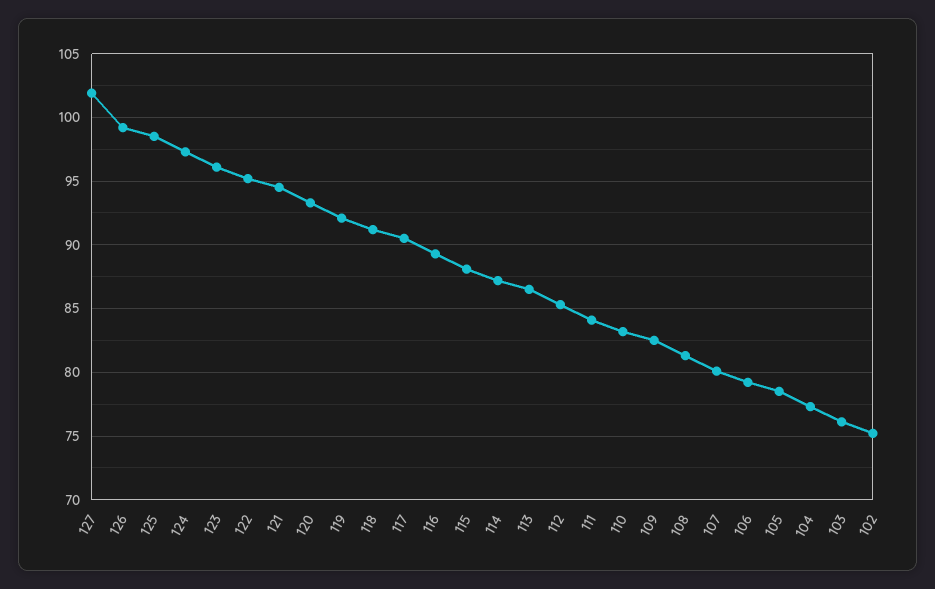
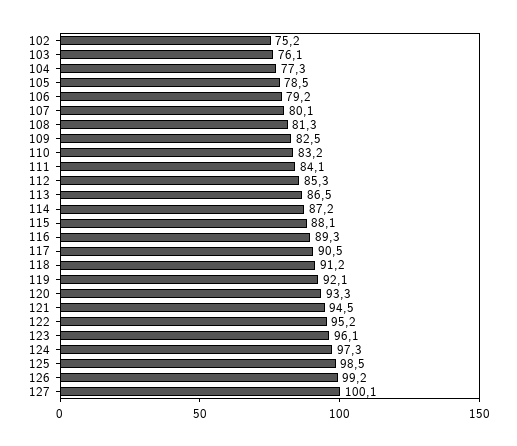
127: 102 -> 100.1

